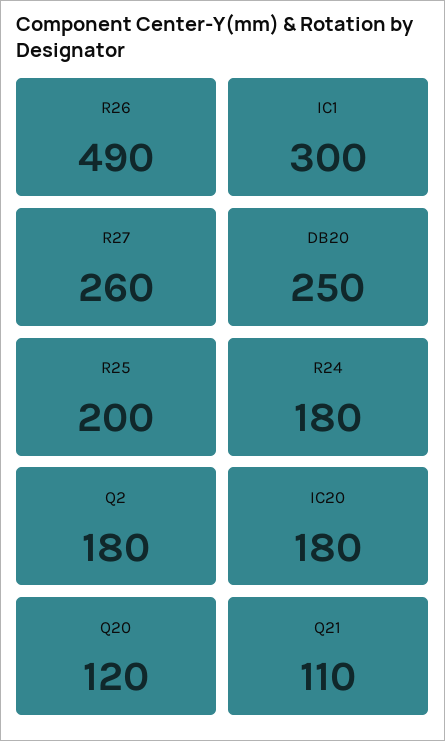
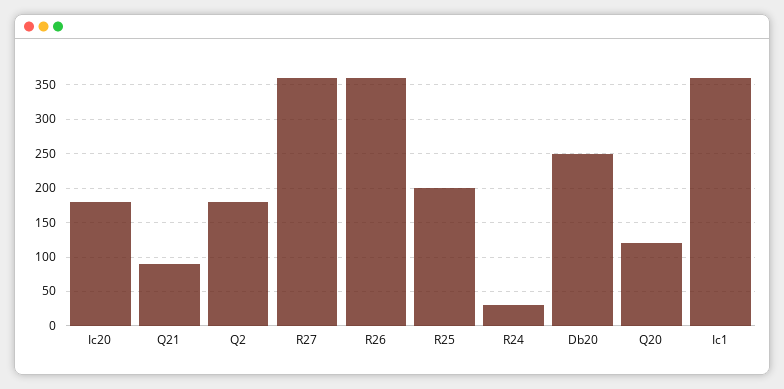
R26: 490 -> 360
IC1: 300 -> 360
R27: 260 -> 360
R24: 180 -> 30
Q21: 110 -> 90

